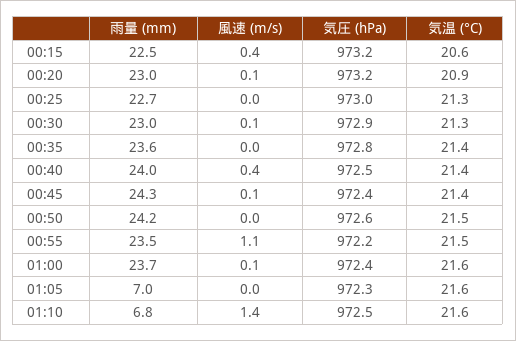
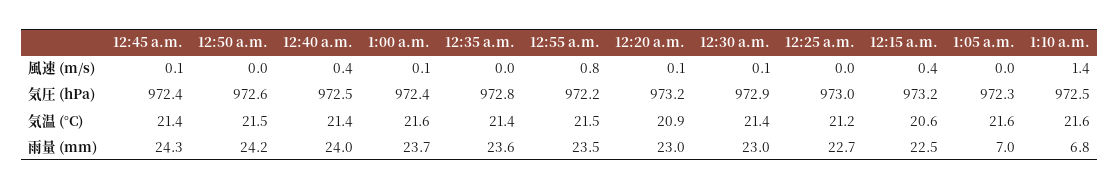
気温 (°C), 00:25: 21.3 -> 21.2
気温 (°C), 00:30: 21.3 -> 21.4
風速 (m/s), 00:55: 1.1 -> 0.8

